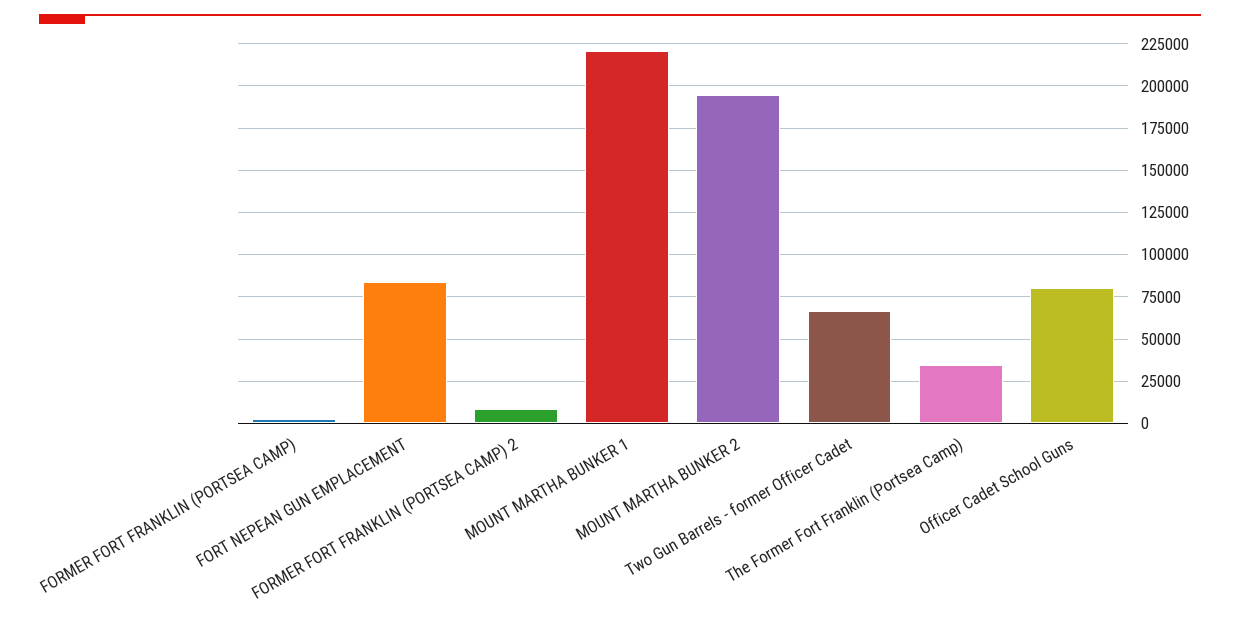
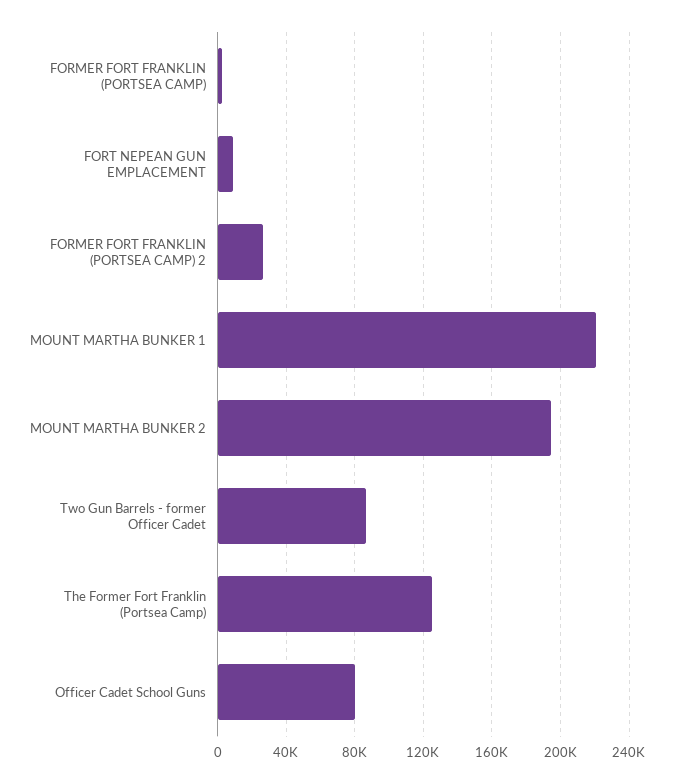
FORT NEPEAN GUN EMPLACEMENT: 85000 -> 10000
FORMER FORT FRANKLIN (PORTSEA CAMP) 2: 10000 -> 25000
Two Gun Barrels - former Officer Cadet: 65000 -> 85000
The Former Fort Franklin (Portsea Camp): 35000 -> 125000

